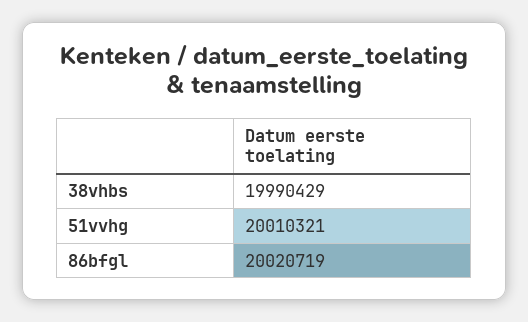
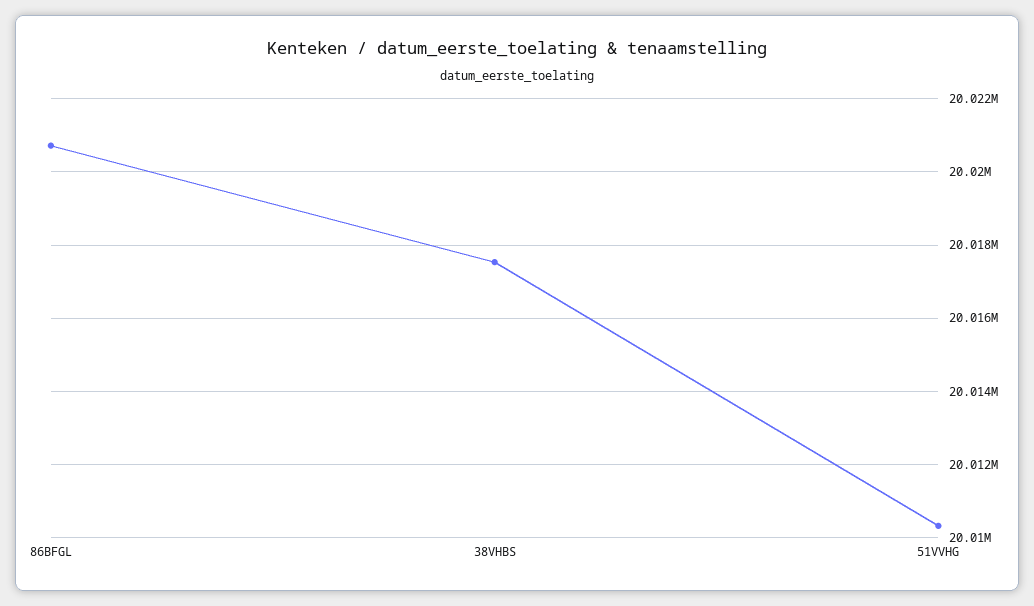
38vhbs: 19990429 -> 20017600

